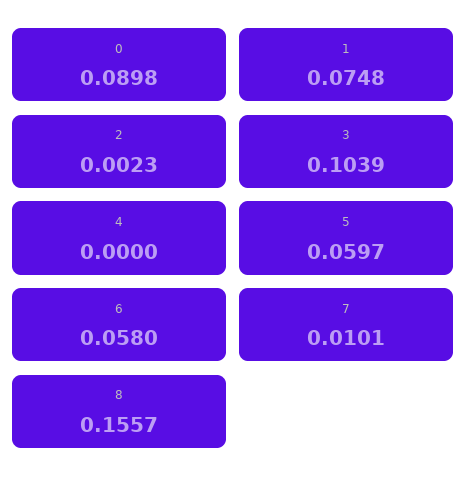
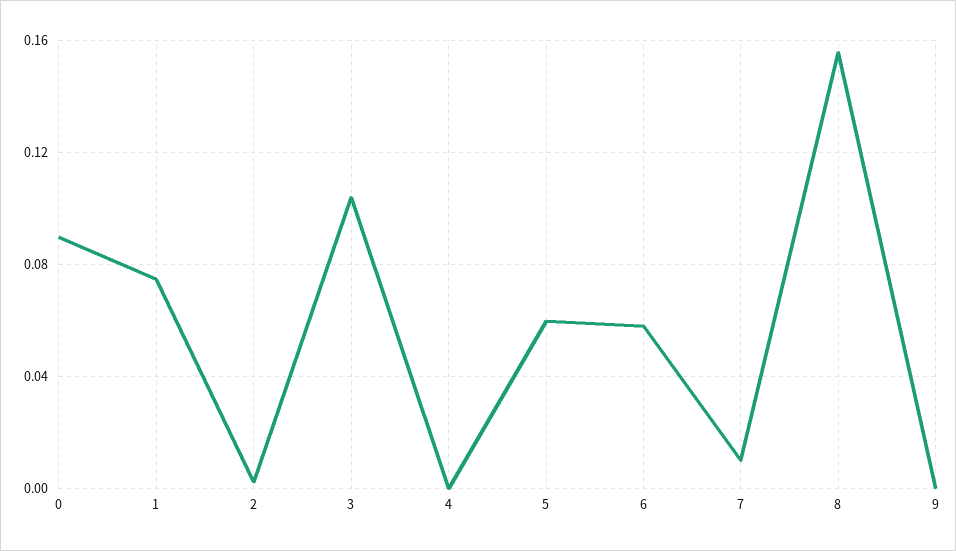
9: none -> 0

